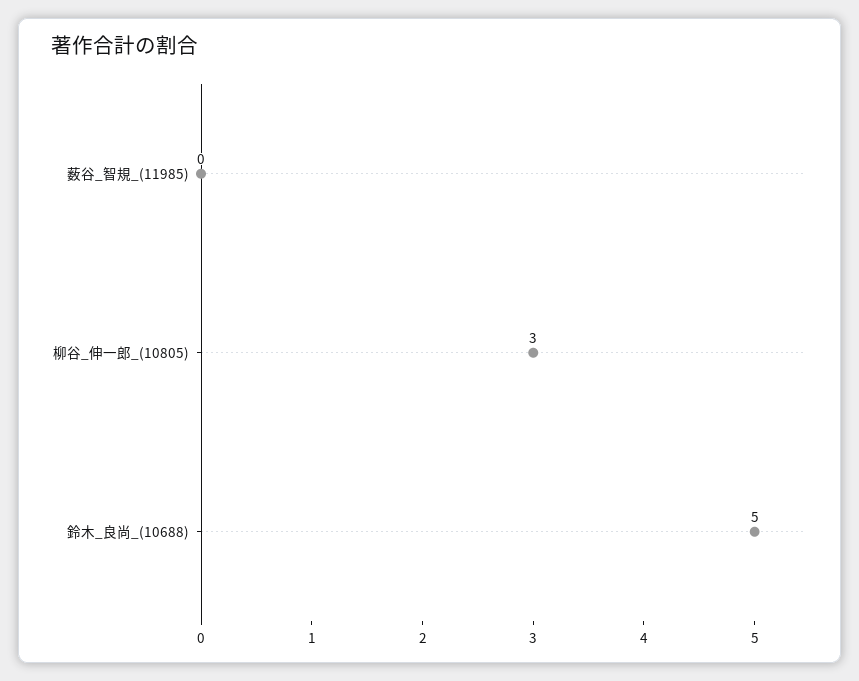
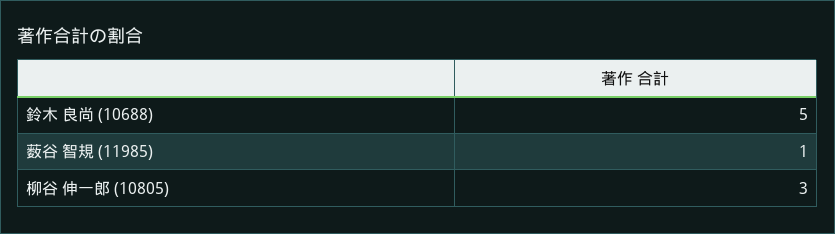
薮谷_智規_(11985): 0 -> 1

